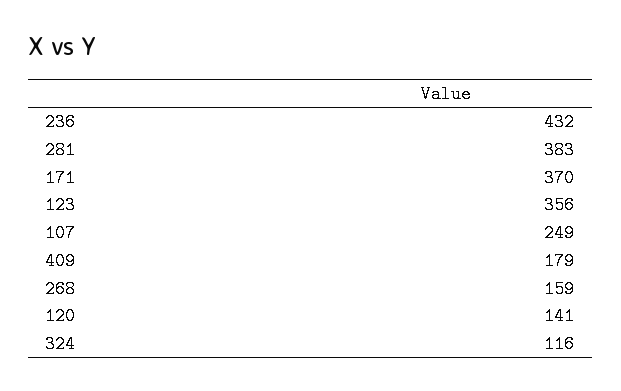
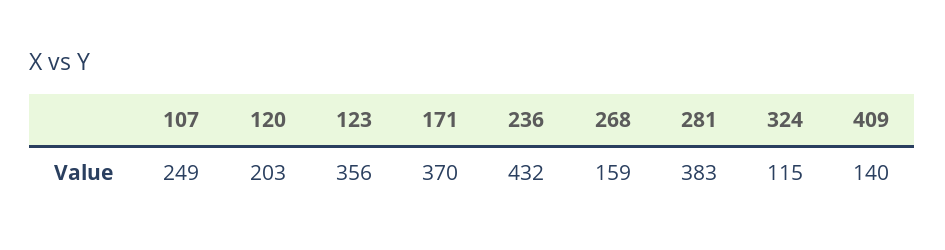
409: 179 -> 140
120: 141 -> 203
324: 116 -> 115

